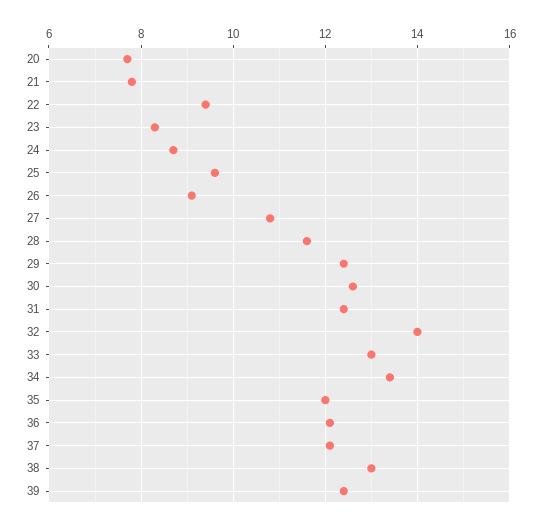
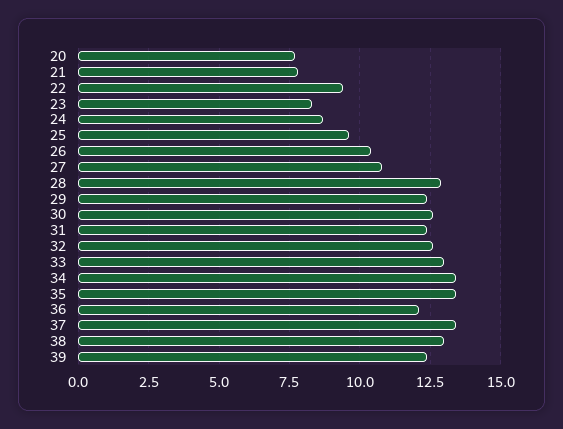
26: 9 -> 10.5
28: 11.5 -> 13
32: 14 -> 12.5
35: 12 -> 13.5
37: 12 -> 13.5

